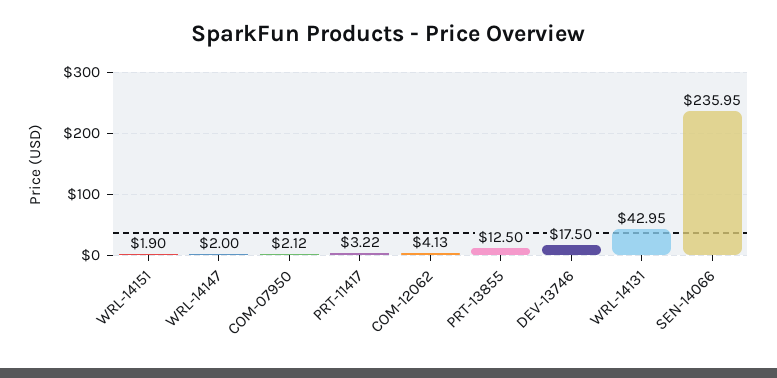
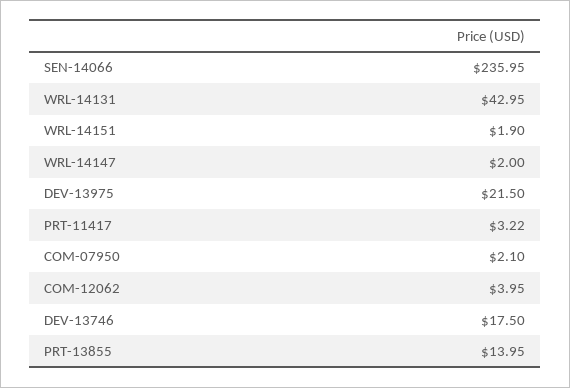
COM-07950: 2.12 -> 2.1
COM-12062: 4.13 -> 3.95
PRT-13855: 12.5 -> 13.95
DEV-13975: none -> 21.5

